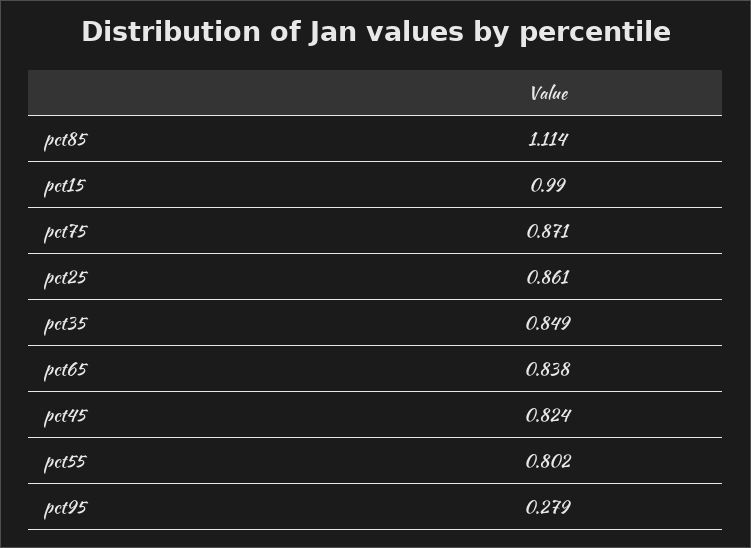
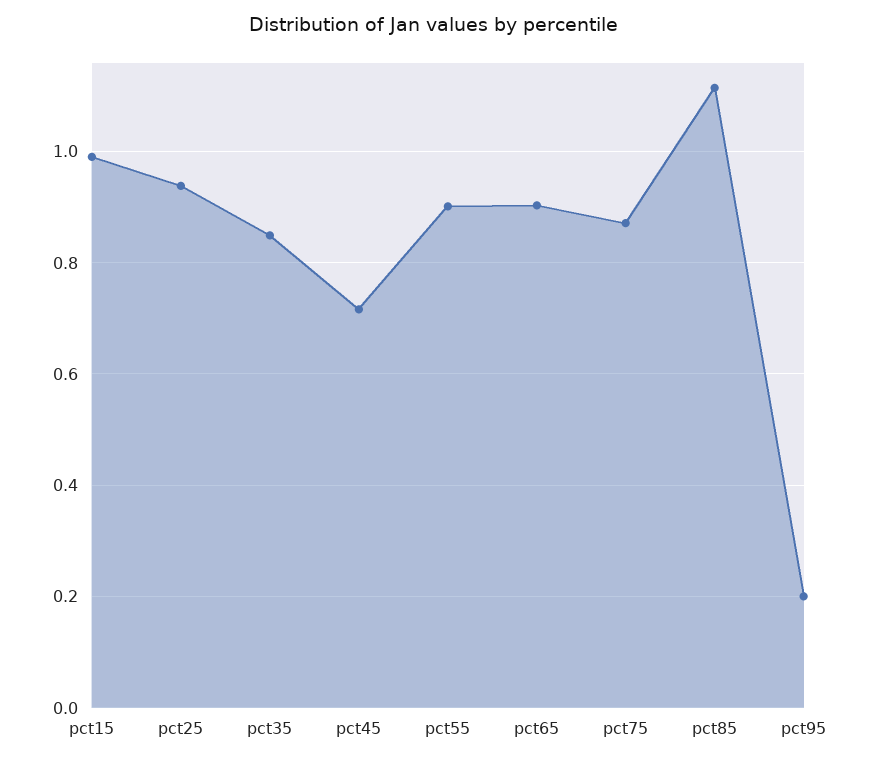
pct25: 0.861 -> 0.94
pct65: 0.838 -> 0.9
pct45: 0.824 -> 0.72
pct55: 0.802 -> 0.9
pct95: 0.279 -> 0.2

